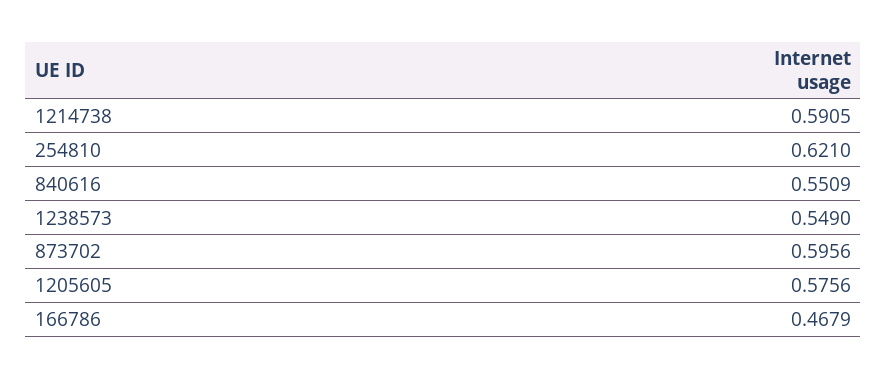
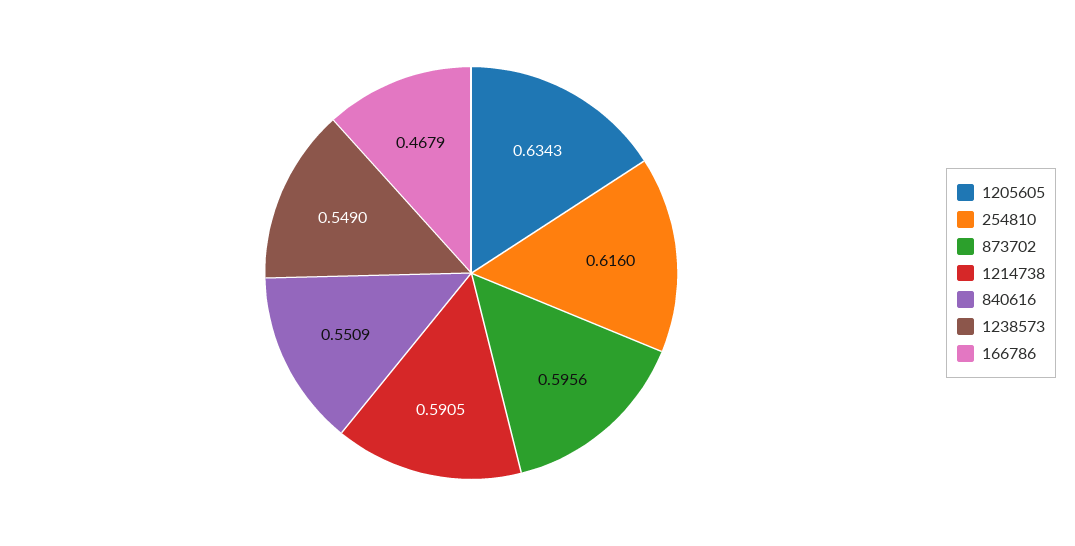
254810: 0.621 -> 0.616
1205605: 0.5756 -> 0.6343

